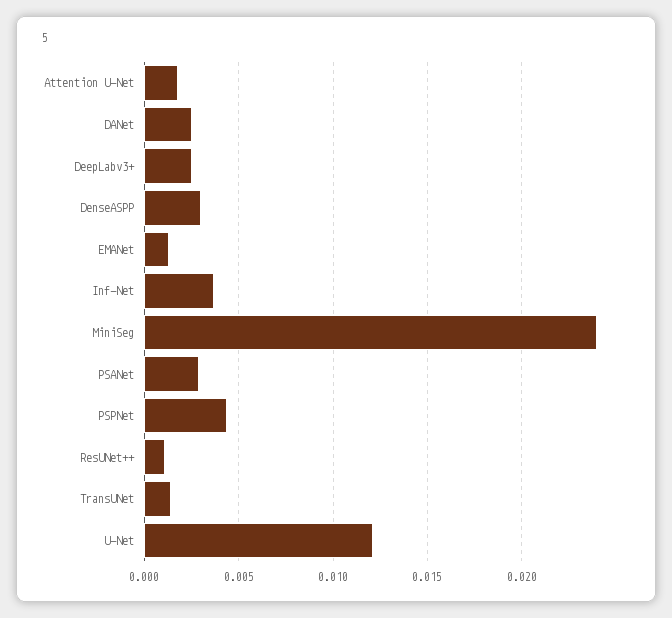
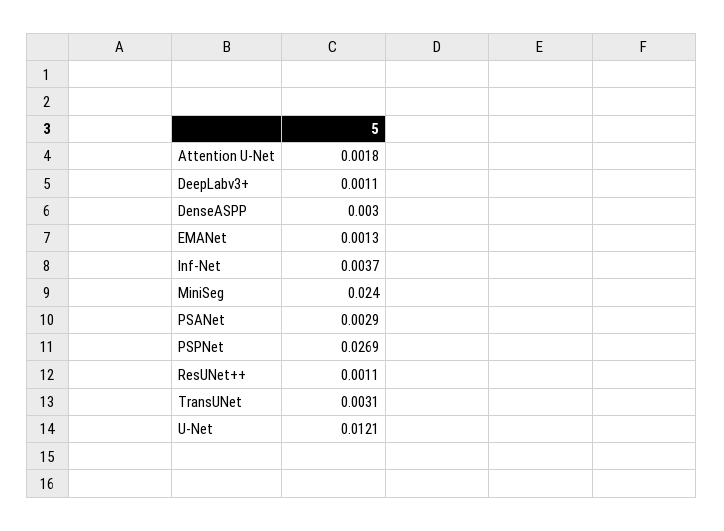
DANet: 0.0025 -> none
DeepLabv3+: 0.0025 -> 0.0011
PSPNet: 0.0045 -> 0.0269
TransUNet: 0.0015 -> 0.0031

